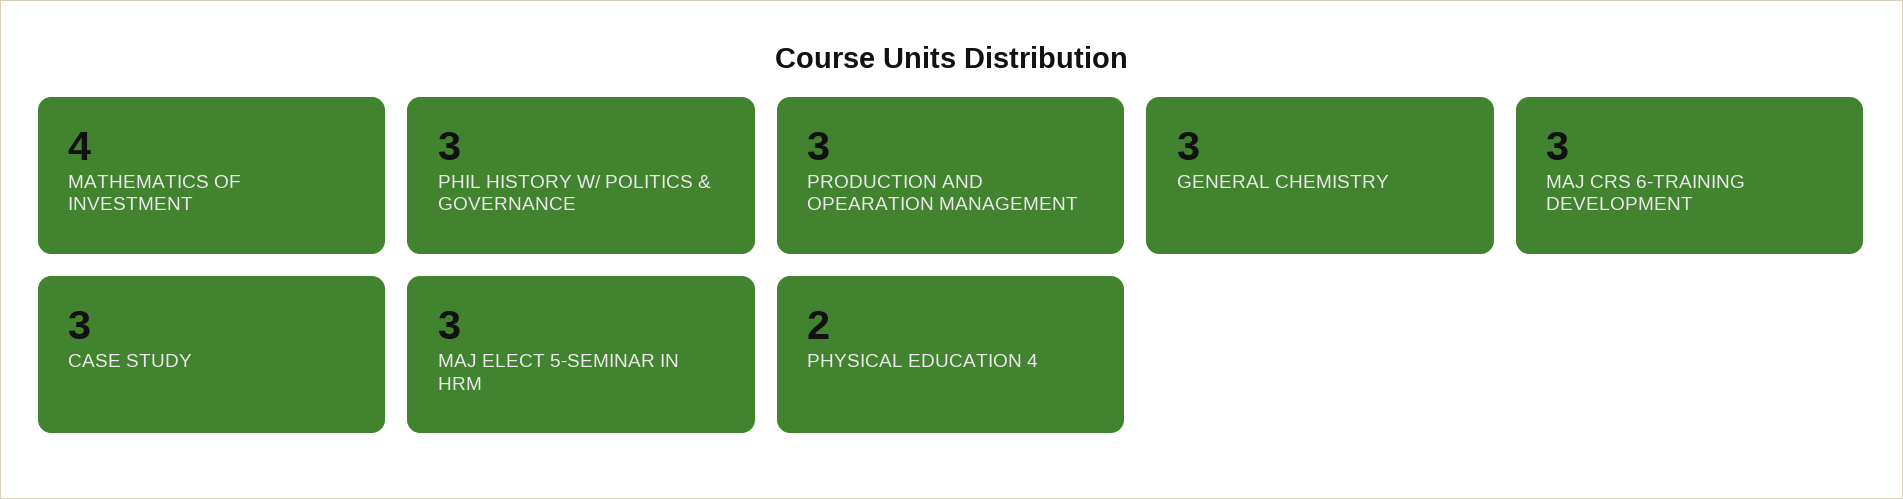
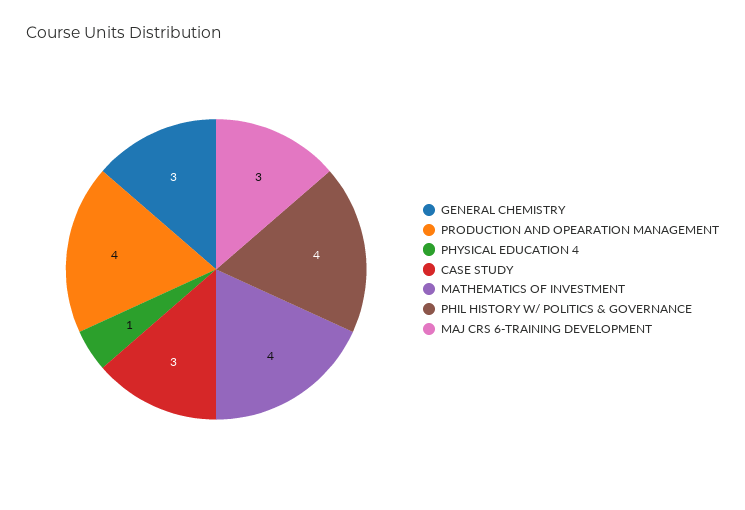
PHIL HISTORY W/ POLITICS & GOVERNANCE: 3 -> 4
PRODUCTION AND OPEARATION MANAGEMENT: 3 -> 4
MAJ ELECT 5-SEMINAR IN HRM: 3 -> none
PHYSICAL EDUCATION 4: 2 -> 1

